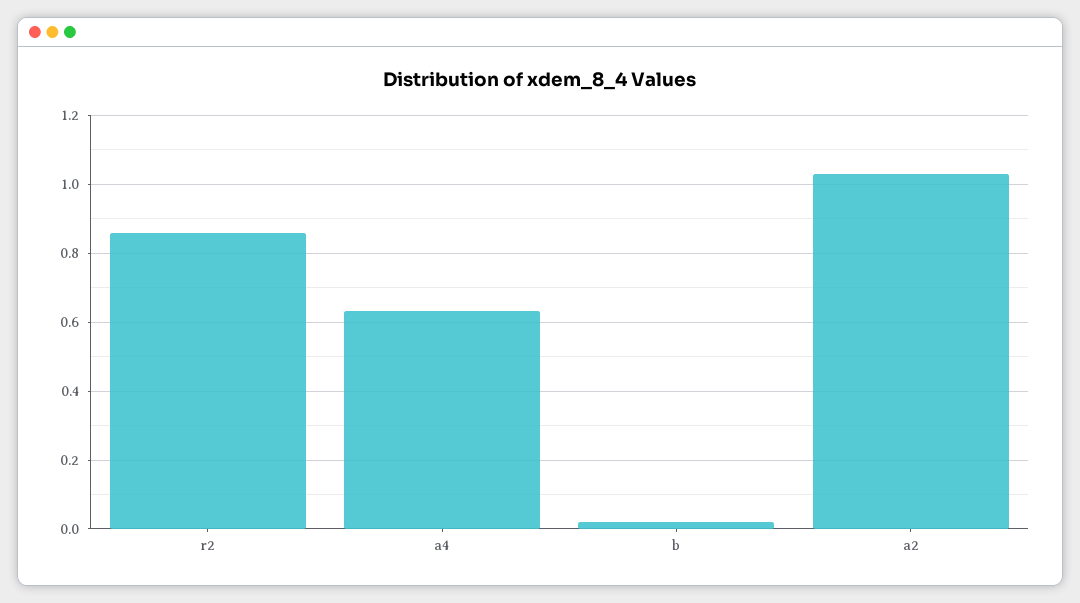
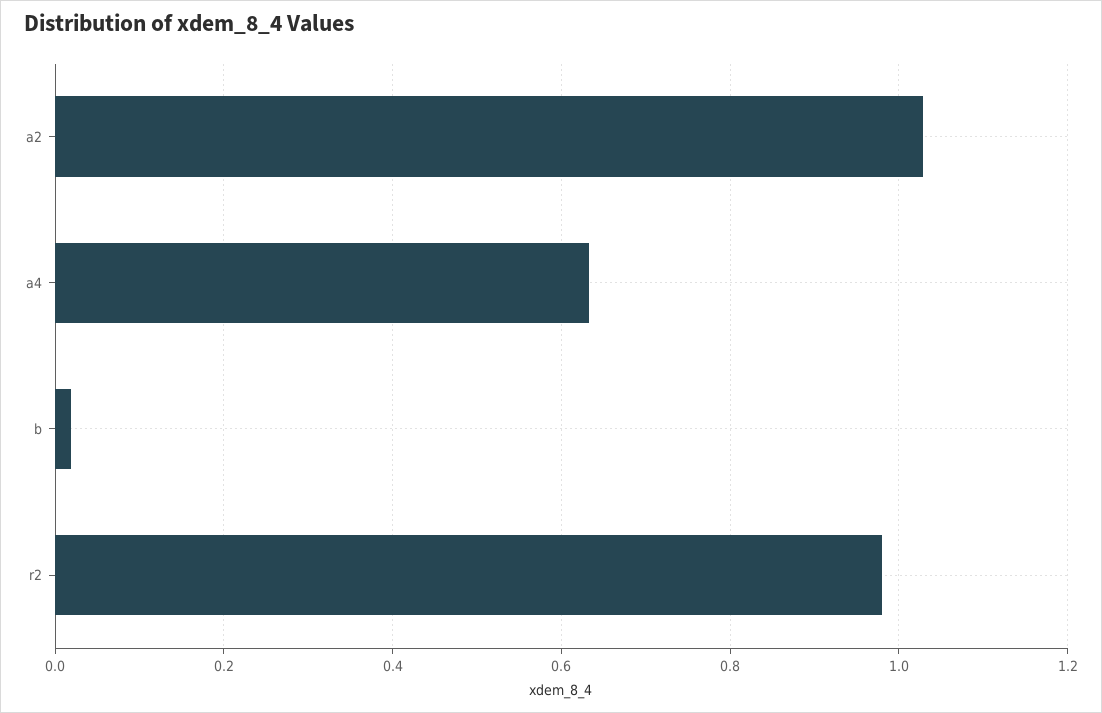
r2: 0.86 -> 0.98

